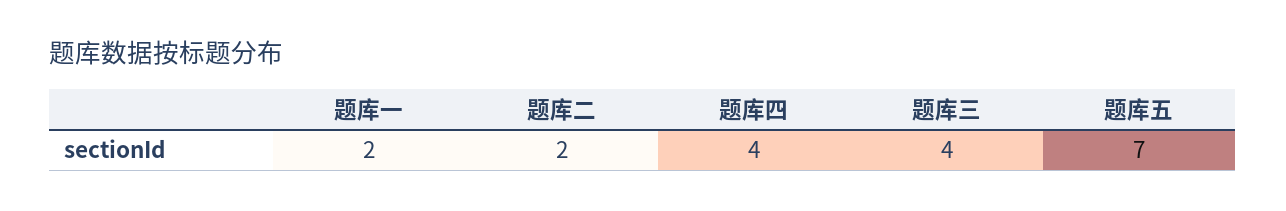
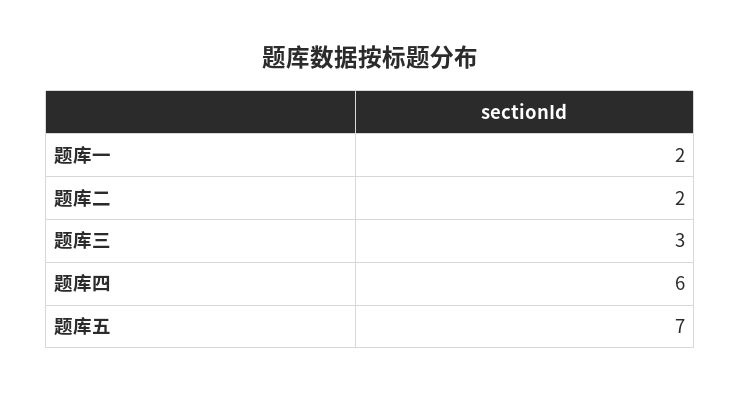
题库四: 4 -> 6
题库三: 4 -> 3

